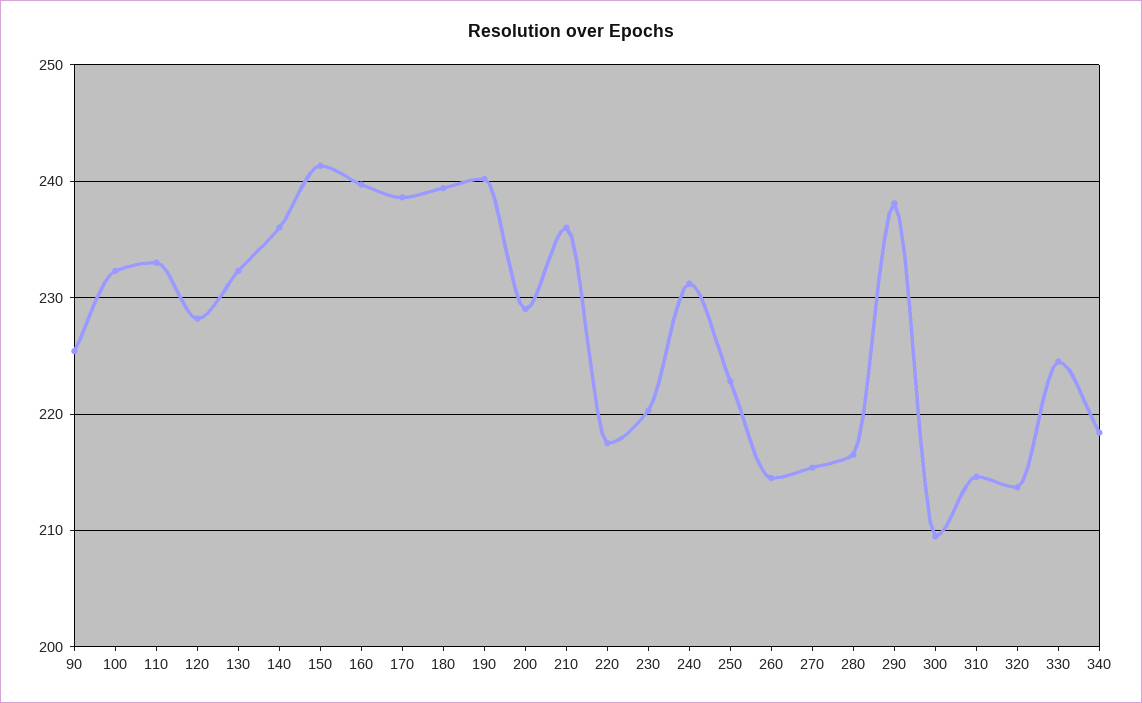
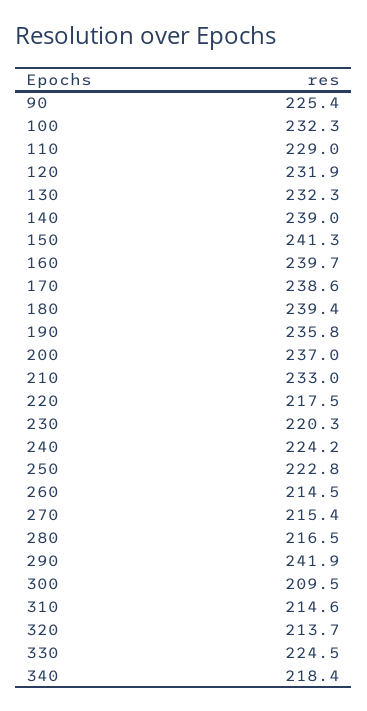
110: 233 -> 229
120: 228 -> 231.9
140: 236 -> 239
190: 240 -> 235.8
200: 229 -> 237
210: 236 -> 233
240: 231 -> 224.2
290: 238 -> 241.9

